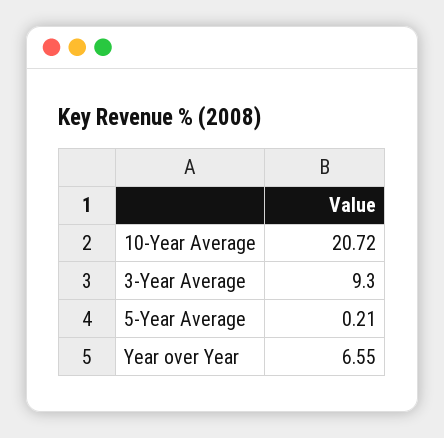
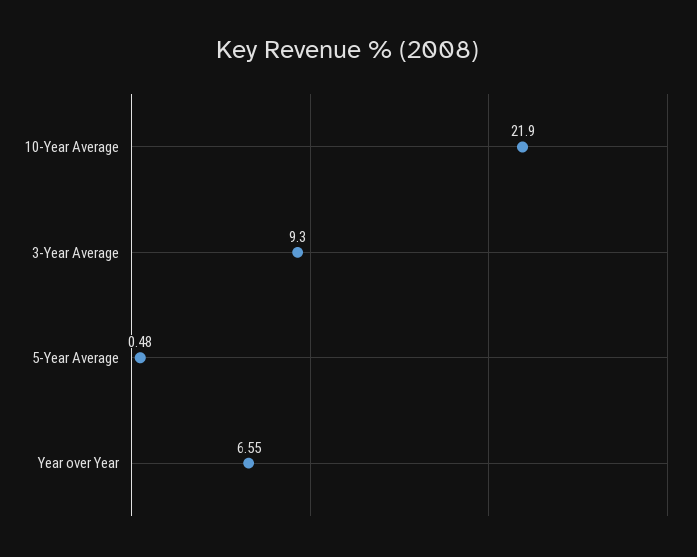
10-Year Average: 20.72 -> 21.9
5-Year Average: 0.21 -> 0.48

